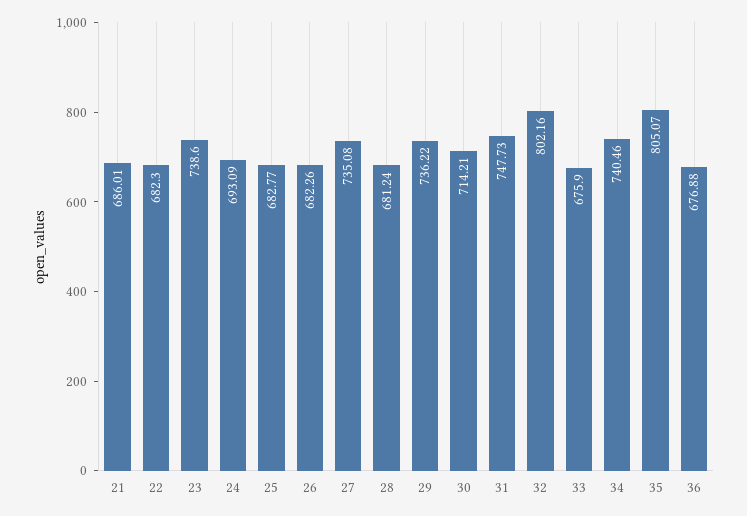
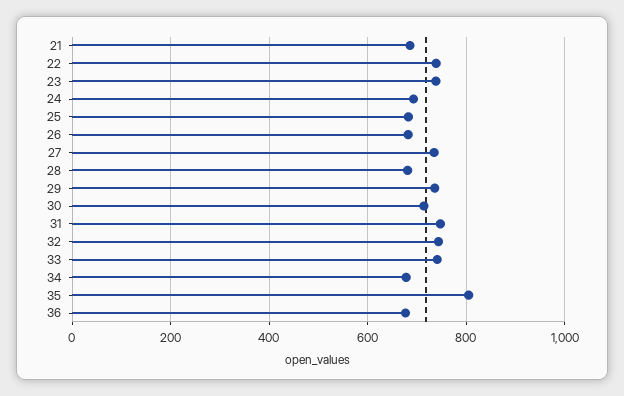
22: 682.3 -> 740
32: 802.16 -> 740
33: 675.9 -> 740
34: 740.46 -> 680

